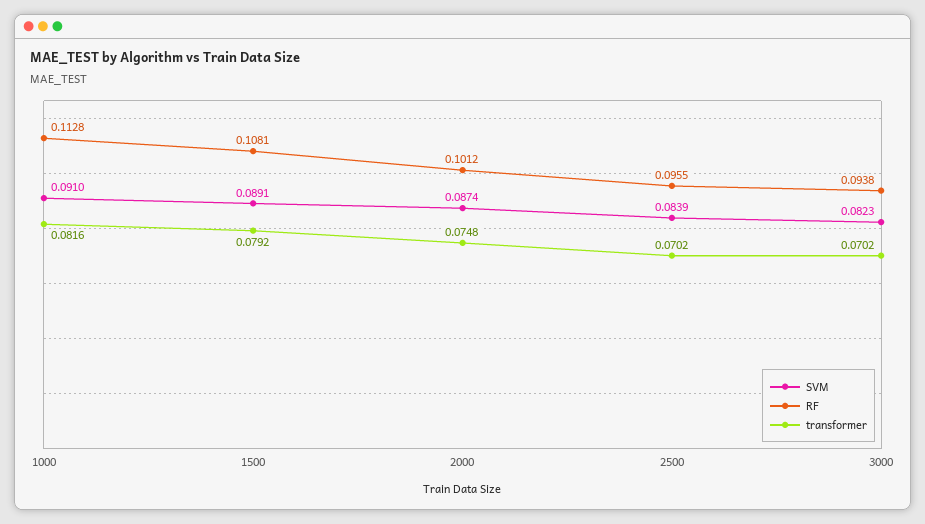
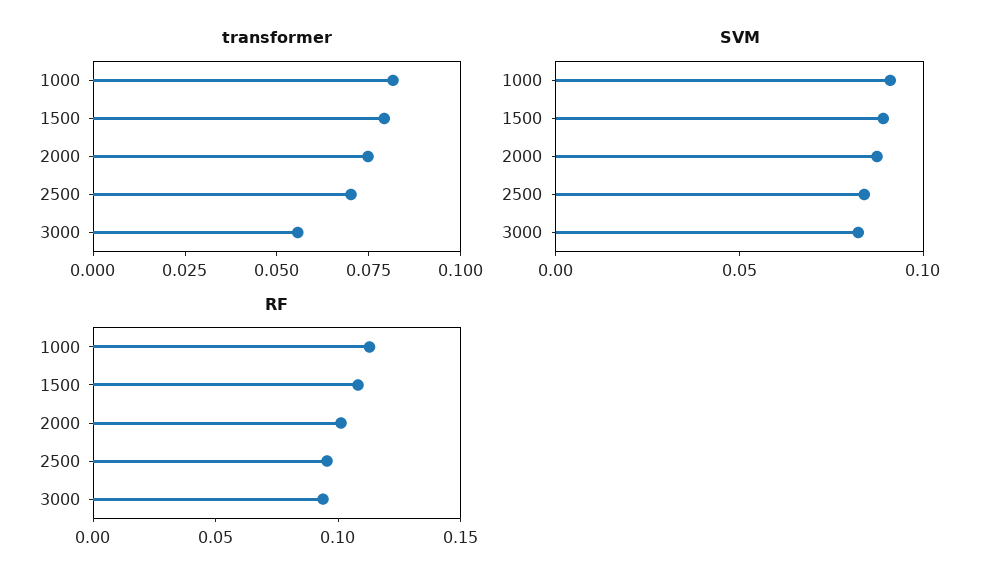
transformer, 3000: 0.0702 -> 0.055

